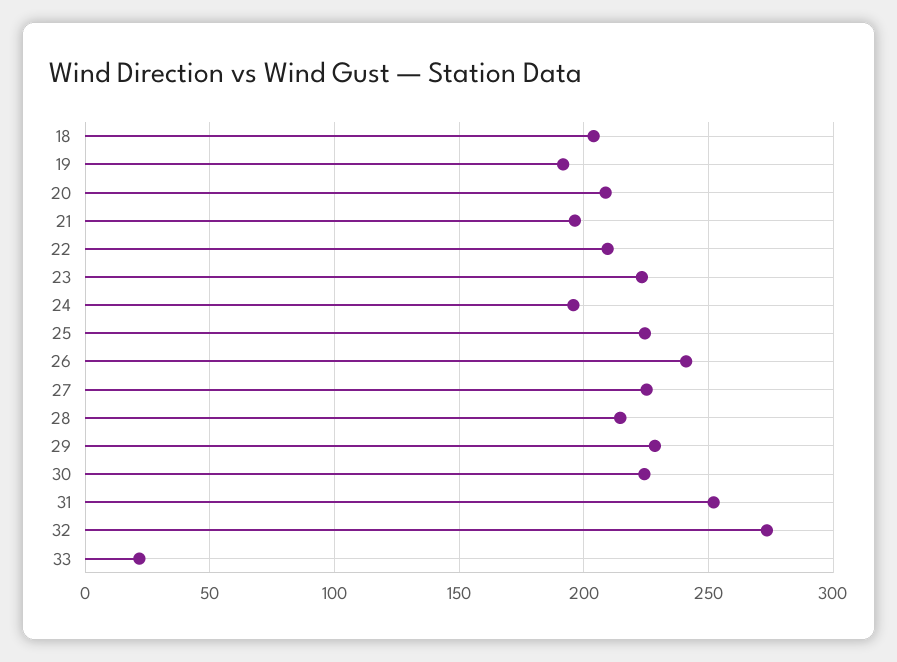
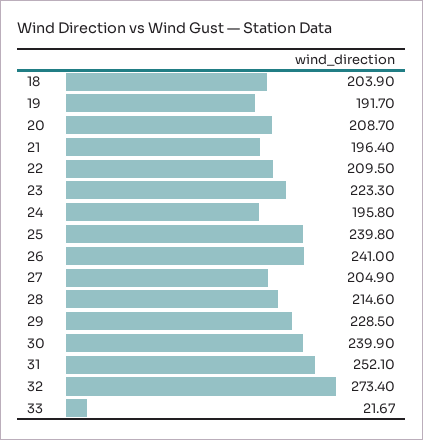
25: 225 -> 239.8
27: 225 -> 204.9
30: 225 -> 239.9

